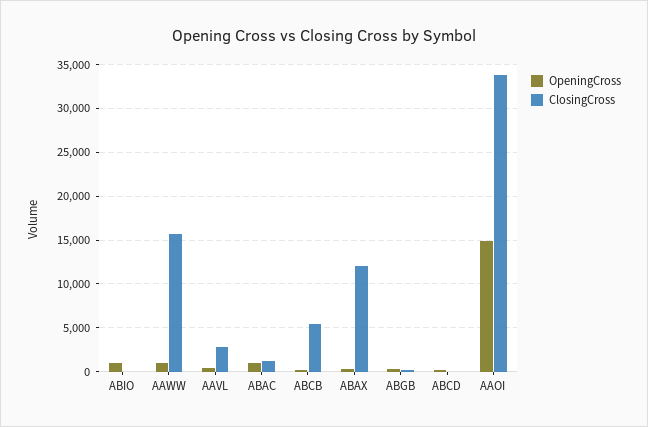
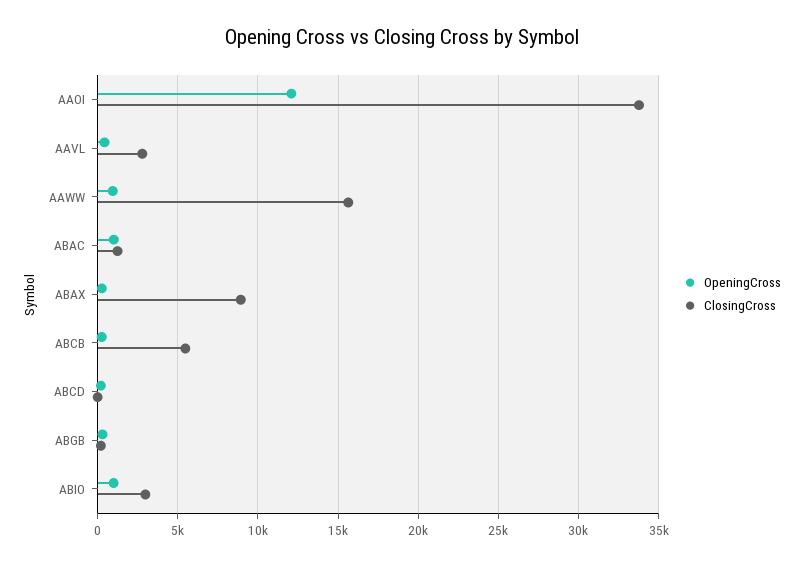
ClosingCross, ABIO: 0 -> 3000
ClosingCross, ABAX: 12000 -> 9000
OpeningCross, AAOI: 15000 -> 12000

